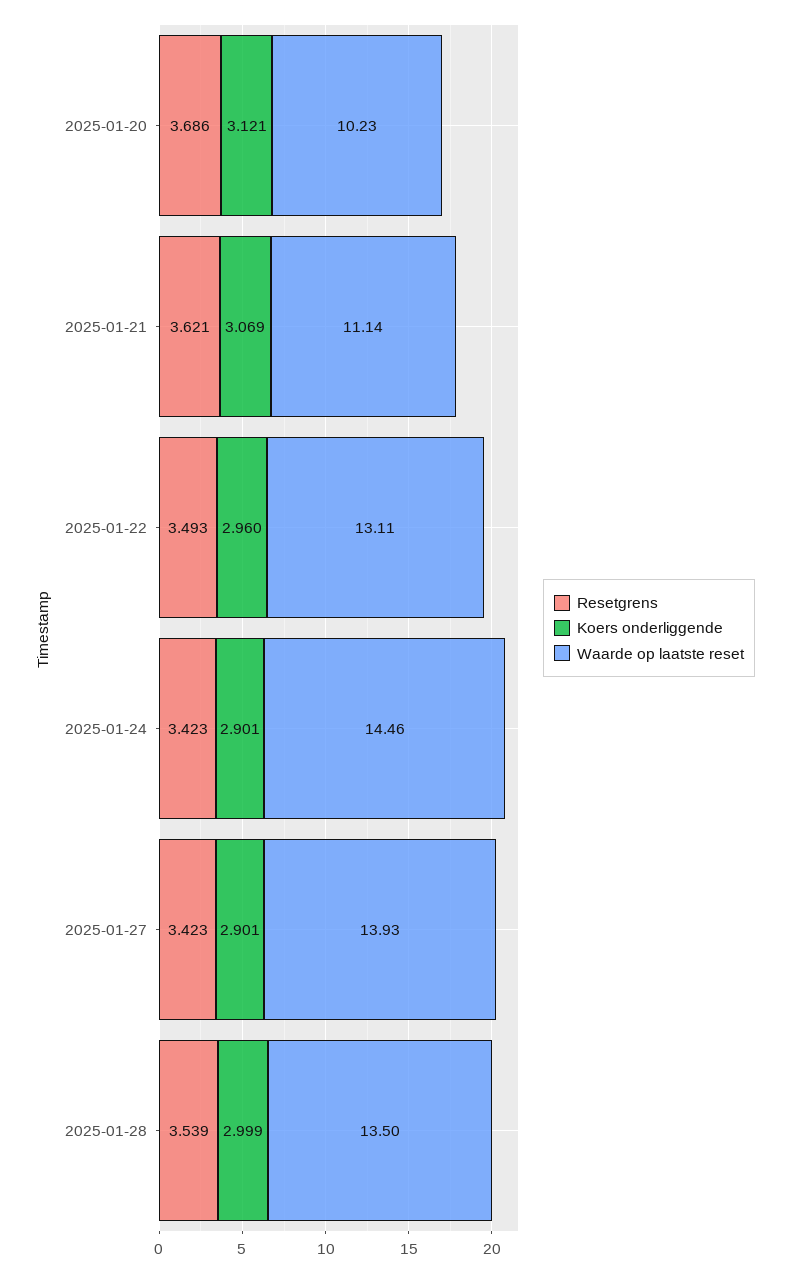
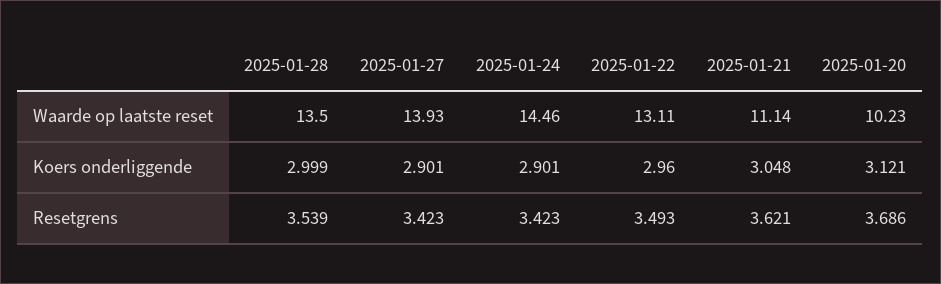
Koers onderliggende, 2025-01-21: 3.069 -> 3.048

